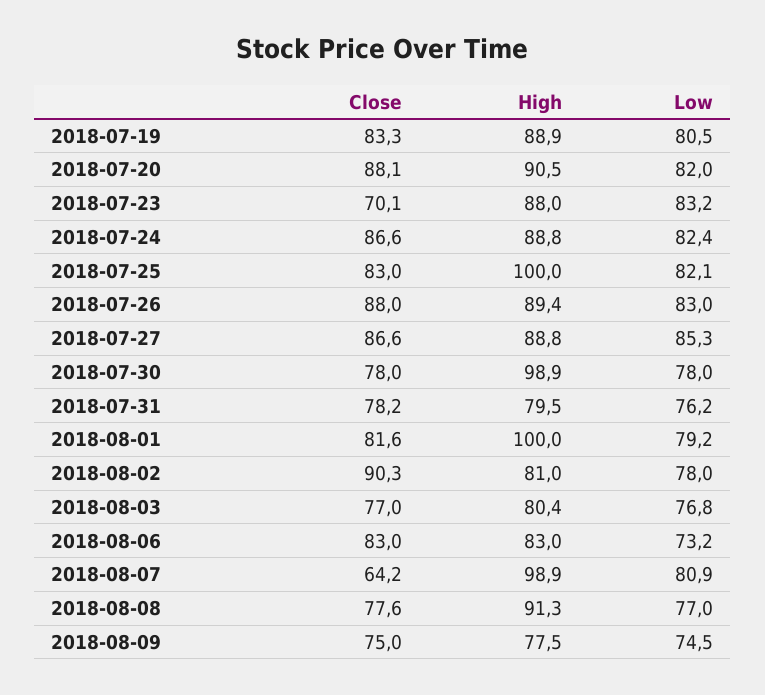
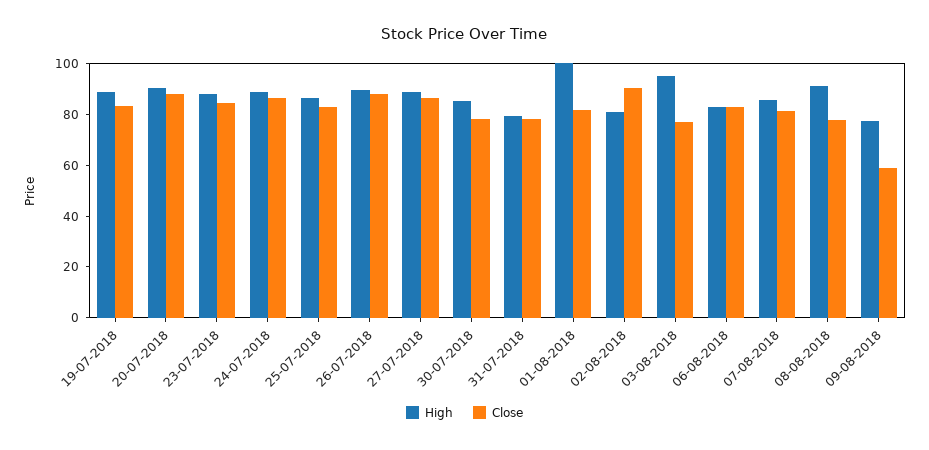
Low, 2018-07-19: 80.5 -> none
Low, 2018-07-20: 82 -> none
Close, 2018-07-23: 70.1 -> 85
Low, 2018-07-23: 83.2 -> none
Low, 2018-07-24: 82.4 -> none
High, 2018-07-25: 100 -> 85
Low, 2018-07-25: 82.1 -> none
Low, 2018-07-26: 83 -> none
Low, 2018-07-27: 85.3 -> none
High, 2018-07-30: 98.9 -> 85
Low, 2018-07-30: 78 -> none
Low, 2018-07-31: 76.2 -> none
Low, 2018-08-01: 79.2 -> none
Low, 2018-08-02: 78 -> none
High, 2018-08-03: 80.4 -> 95
Low, 2018-08-03: 76.8 -> none
Low, 2018-08-06: 73.2 -> none
Close, 2018-08-07: 64.2 -> 80
High, 2018-08-07: 98.9 -> 85
Low, 2018-08-07: 80.9 -> none
Low, 2018-08-08: 77 -> none
Close, 2018-08-09: 75 -> 60
Low, 2018-08-09: 74.5 -> none

